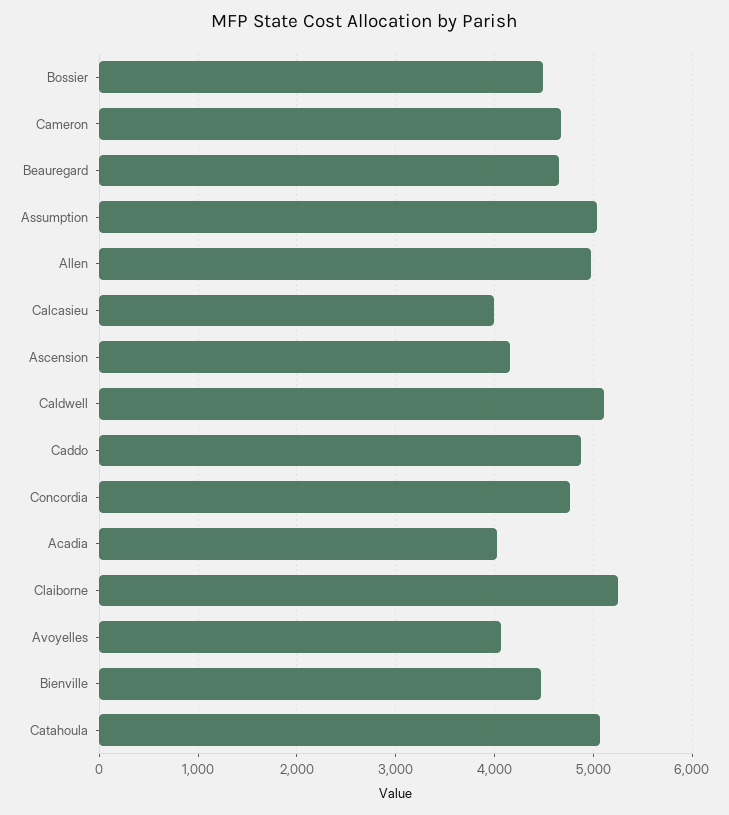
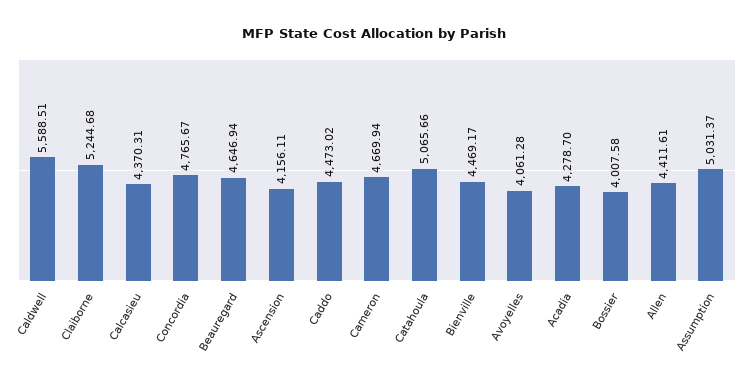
Bossier: 4500 -> 4007.58
Allen: 5000 -> 4411.61
Calcasieu: 4000 -> 4370.31
Caldwell: 5100 -> 5588.51
Caddo: 4900 -> 4473.02
Acadia: 4000 -> 4278.7

